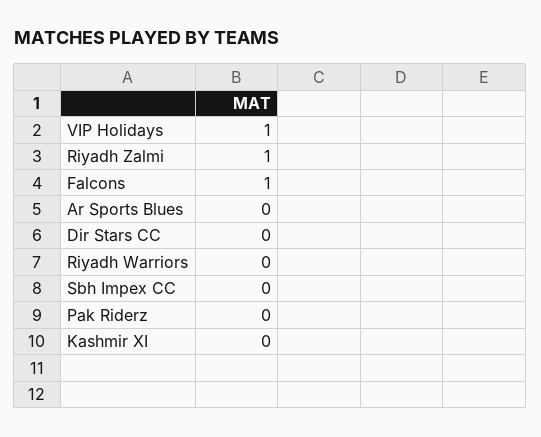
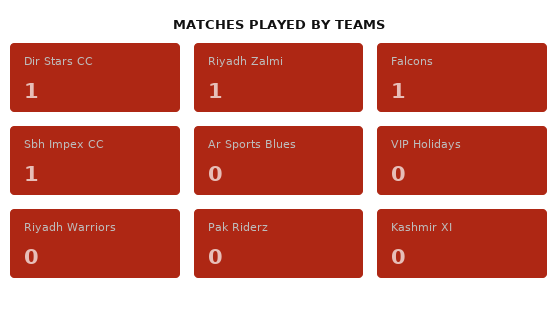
VIP Holidays: 1 -> 0
Dir Stars CC: 0 -> 1
Sbh Impex CC: 0 -> 1

